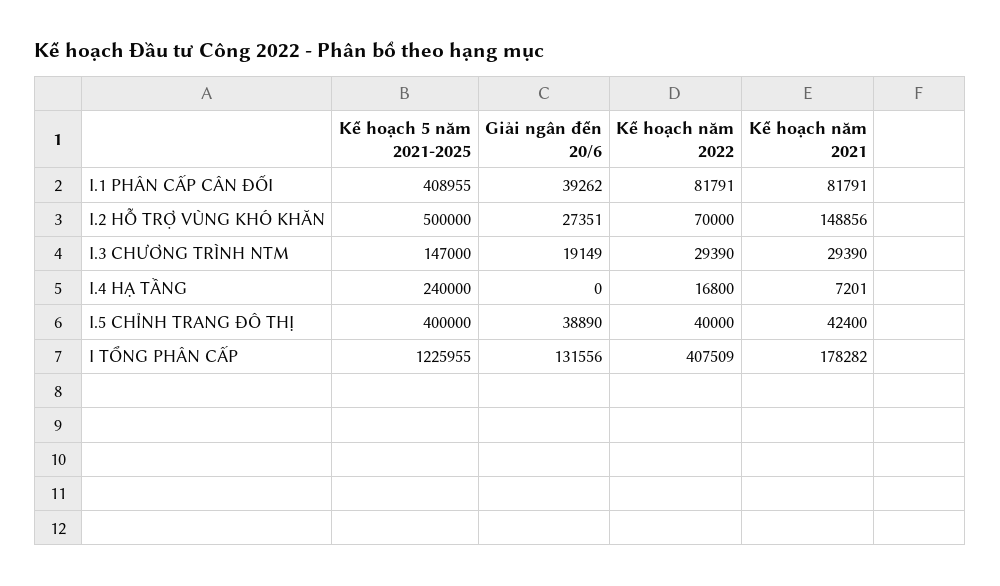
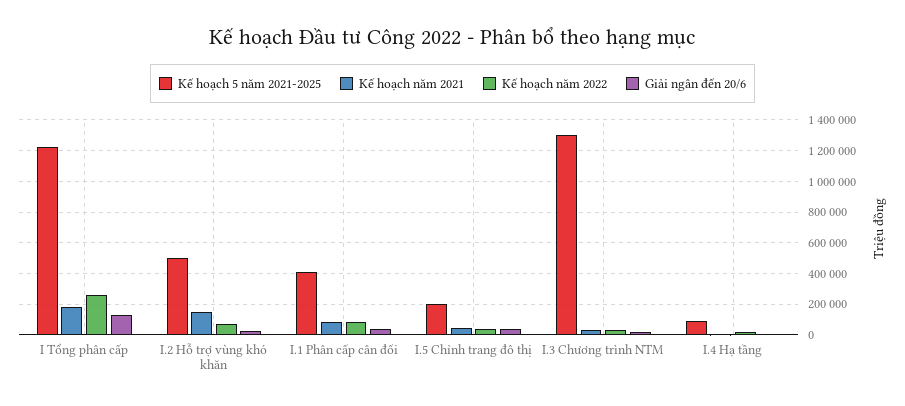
Kế hoạch 5 năm 2021-2025, I.3 CHƯƠNG TRÌNH NTM: 147000 -> 1300000
Kế hoạch 5 năm 2021-2025, I.4 HẠ TẦNG: 240000 -> 100000
Kế hoạch 5 năm 2021-2025, I.5 CHỈNH TRANG ĐÔ THỊ: 400000 -> 200000
Kế hoạch năm 2022, I TỔNG PHÂN CẤP: 407509 -> 250000

